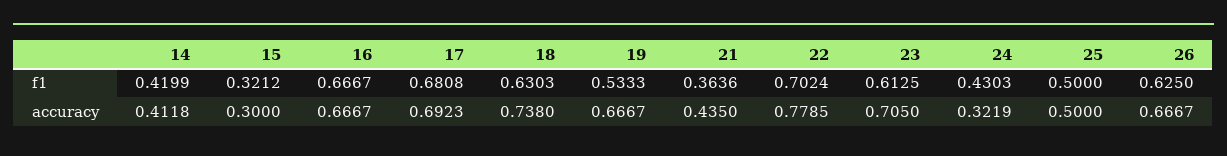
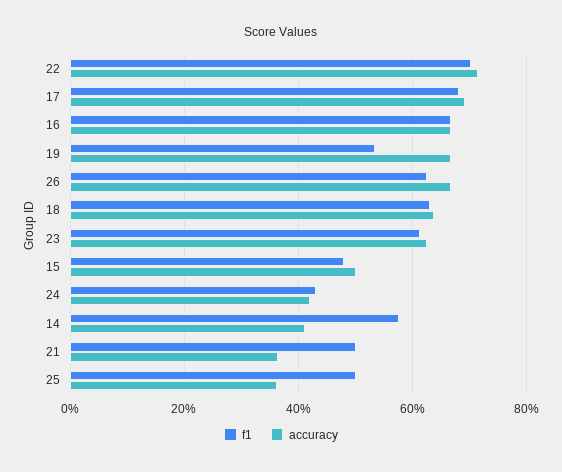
f1, 14: 0.4199 -> 0.58
f1, 15: 0.3212 -> 0.48
f1, 21: 0.3636 -> 0.5
accuracy, 15: 0.3 -> 0.5
accuracy, 18: 0.738 -> 0.64
accuracy, 21: 0.435 -> 0.36
accuracy, 22: 0.7785 -> 0.72
accuracy, 23: 0.705 -> 0.62
accuracy, 24: 0.3219 -> 0.42
accuracy, 25: 0.5 -> 0.36

